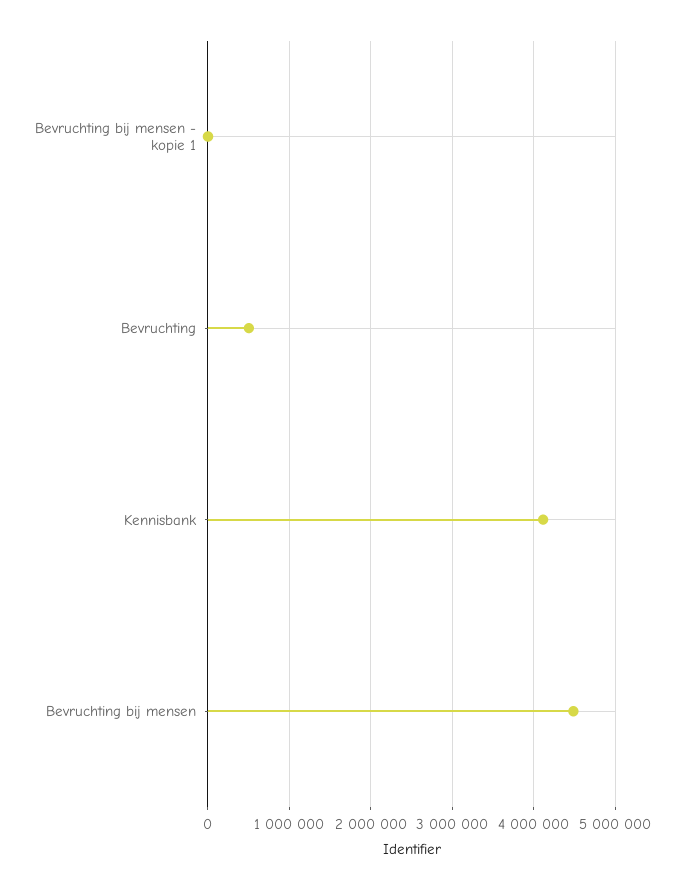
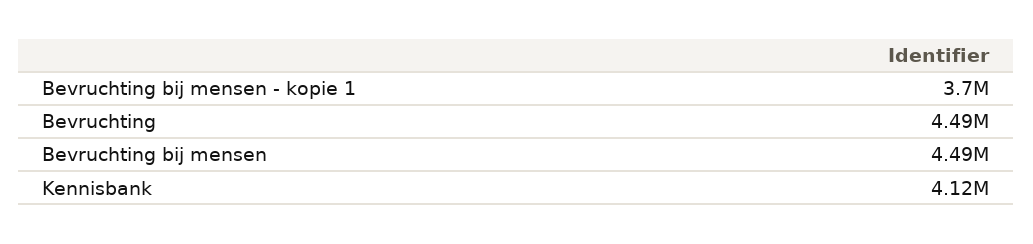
Bevruchting bij mensen - kopie 1: 0 -> 3700000
Bevruchting: 500000 -> 4490000

